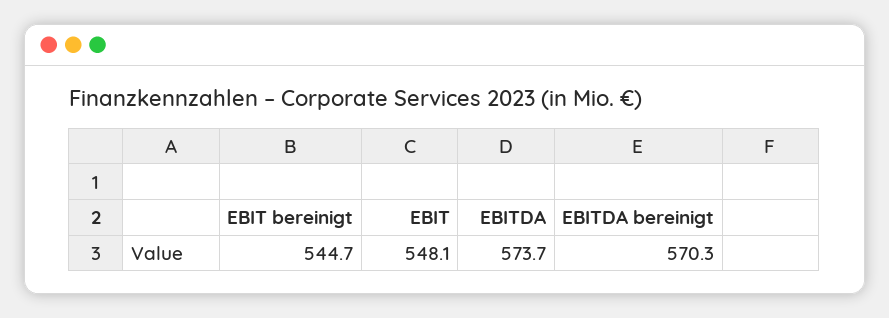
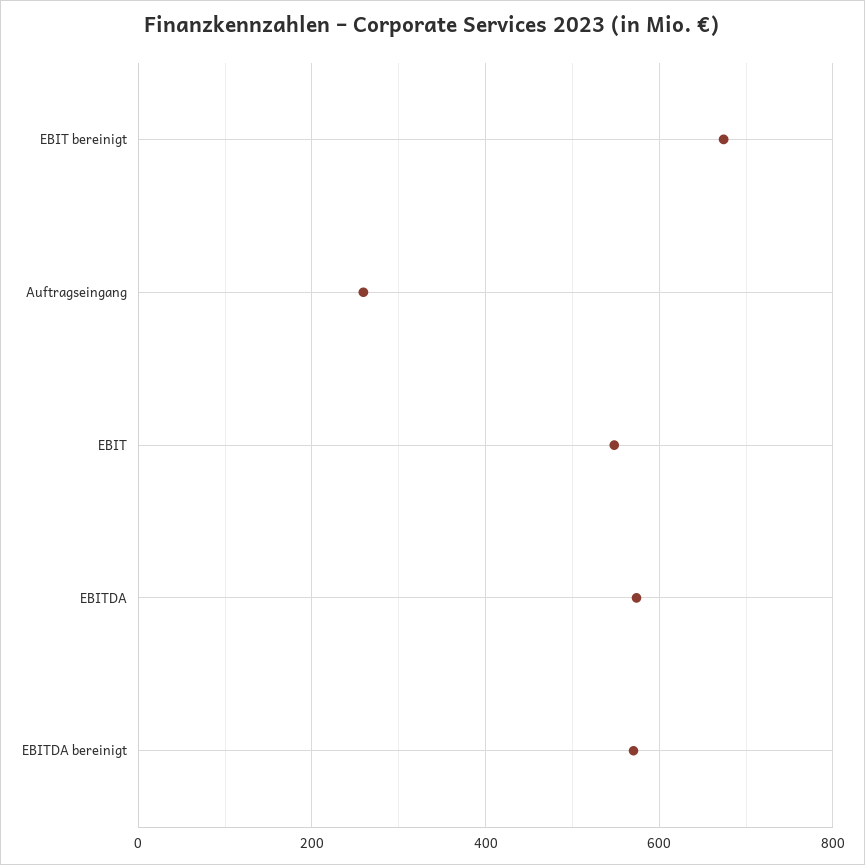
EBIT bereinigt: 544.7 -> 680
Auftragseingang: none -> 260

